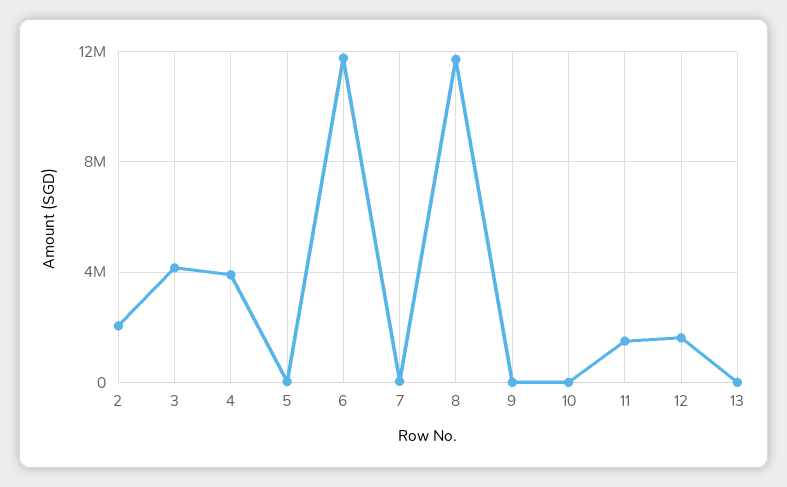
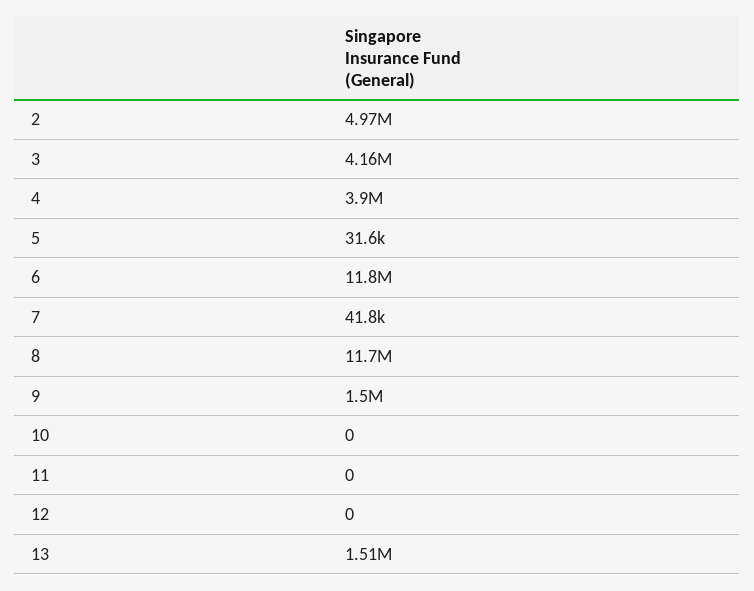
2: 2000000 -> 4970000
9: 0 -> 1500000
11: 1500000 -> 0
12: 1500000 -> 0
13: 0 -> 1510000

